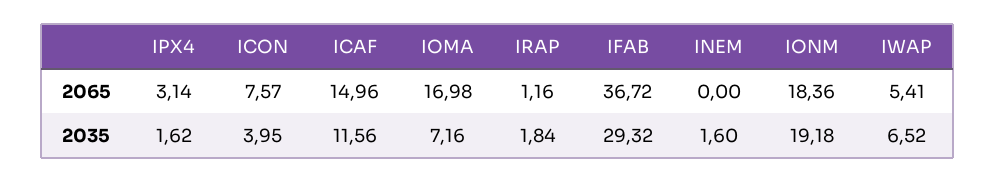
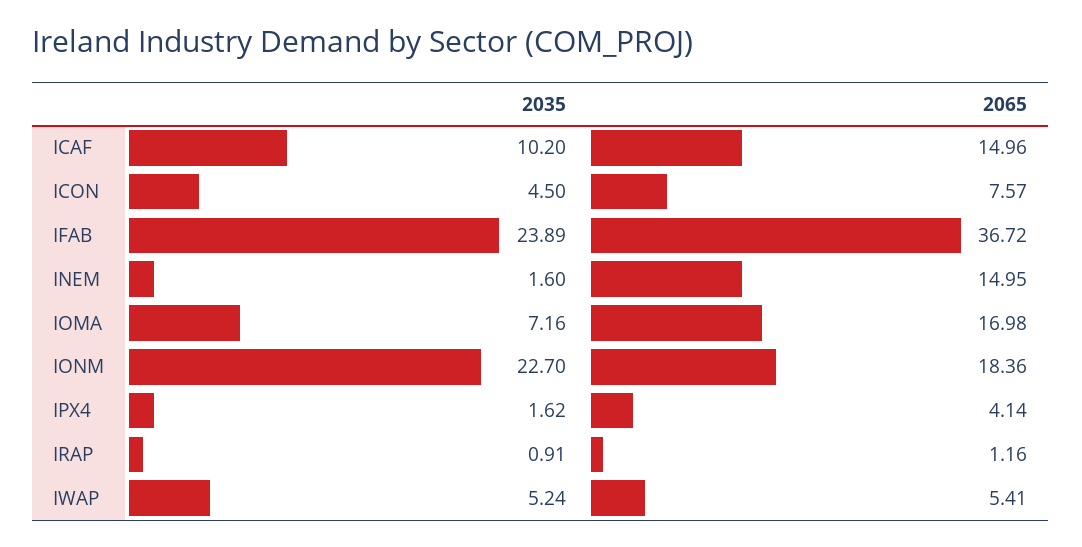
IPX4, 2065: 3.14 -> 4.14
INEM, 2065: 0 -> 14.95
ICON, 2035: 3.95 -> 4.5
ICAF, 2035: 11.56 -> 10.2
IRAP, 2035: 1.84 -> 0.91
IFAB, 2035: 29.32 -> 23.89
IONM, 2035: 19.18 -> 22.7
IWAP, 2035: 6.52 -> 5.24

